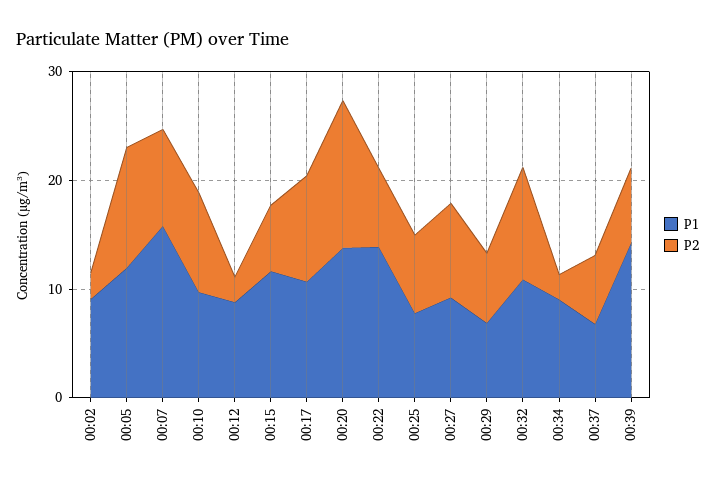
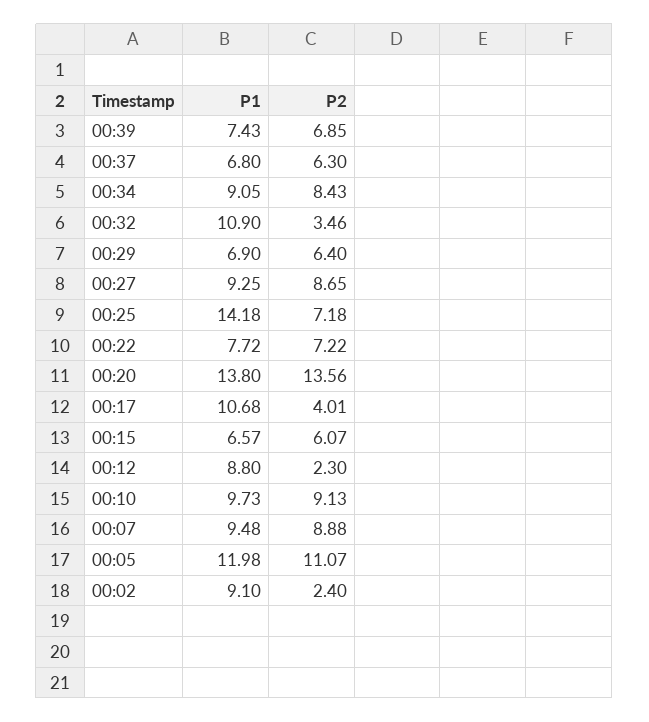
P1, 00:07: 16 -> 9.48
P1, 00:15: 12 -> 6.57
P2, 00:17: 10 -> 4.01
P1, 00:22: 14 -> 7.72
P1, 00:25: 8 -> 14.18
P2, 00:32: 10 -> 3.46
P2, 00:34: 2 -> 8.43
P1, 00:39: 14 -> 7.43

